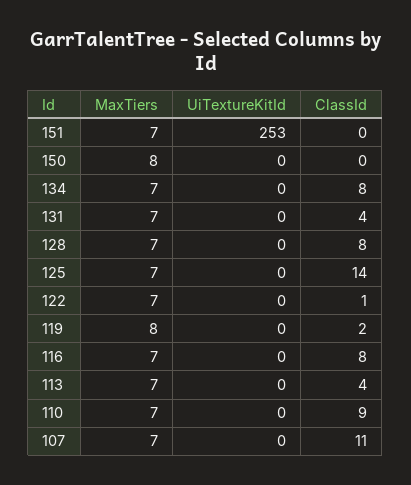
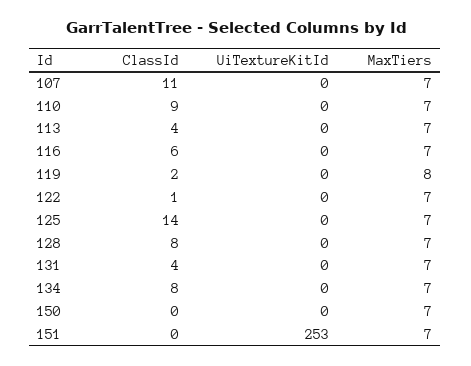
MaxTiers, 150: 8 -> 7
ClassId, 116: 8 -> 6

